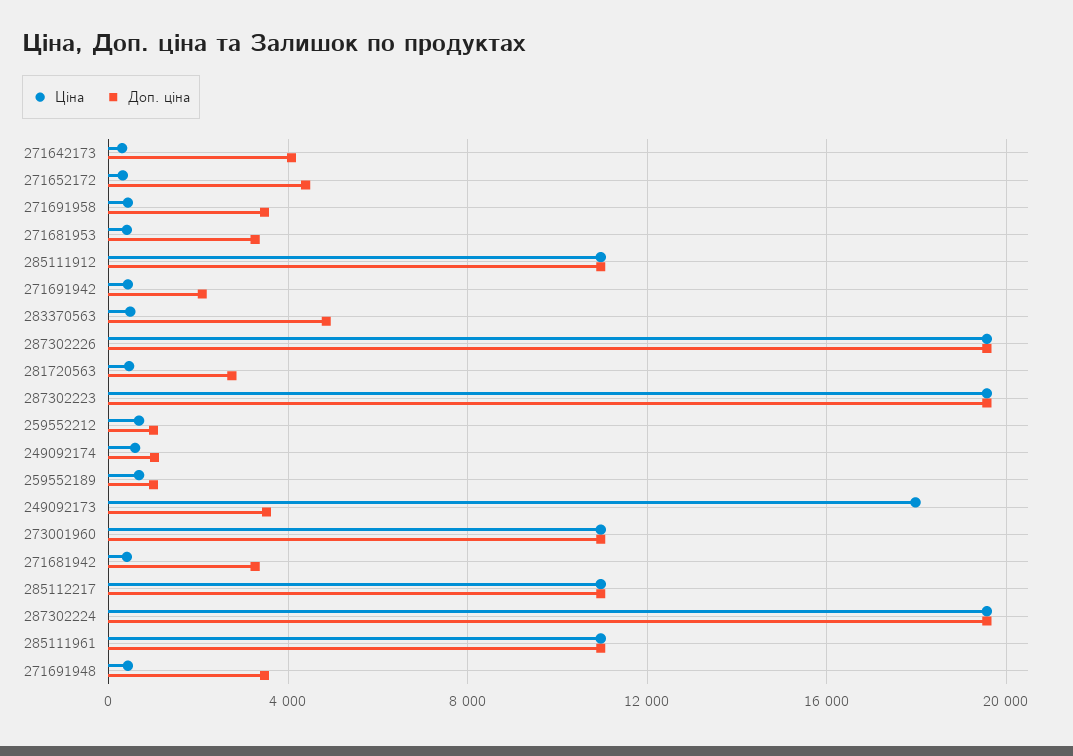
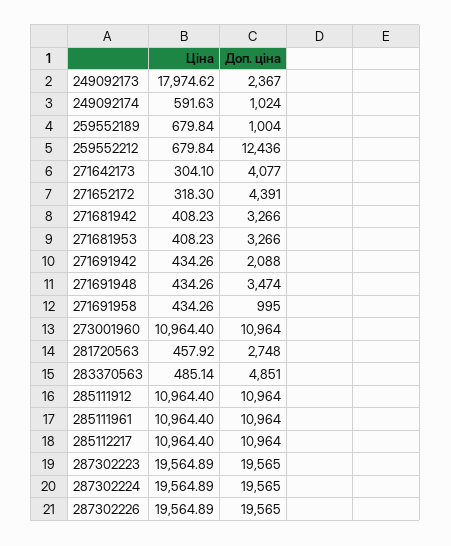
Доп. ціна, 271691958: 3500 -> 995
Доп. ціна, 259552212: 1000 -> 12436
Доп. ціна, 249092173: 3500 -> 2367

